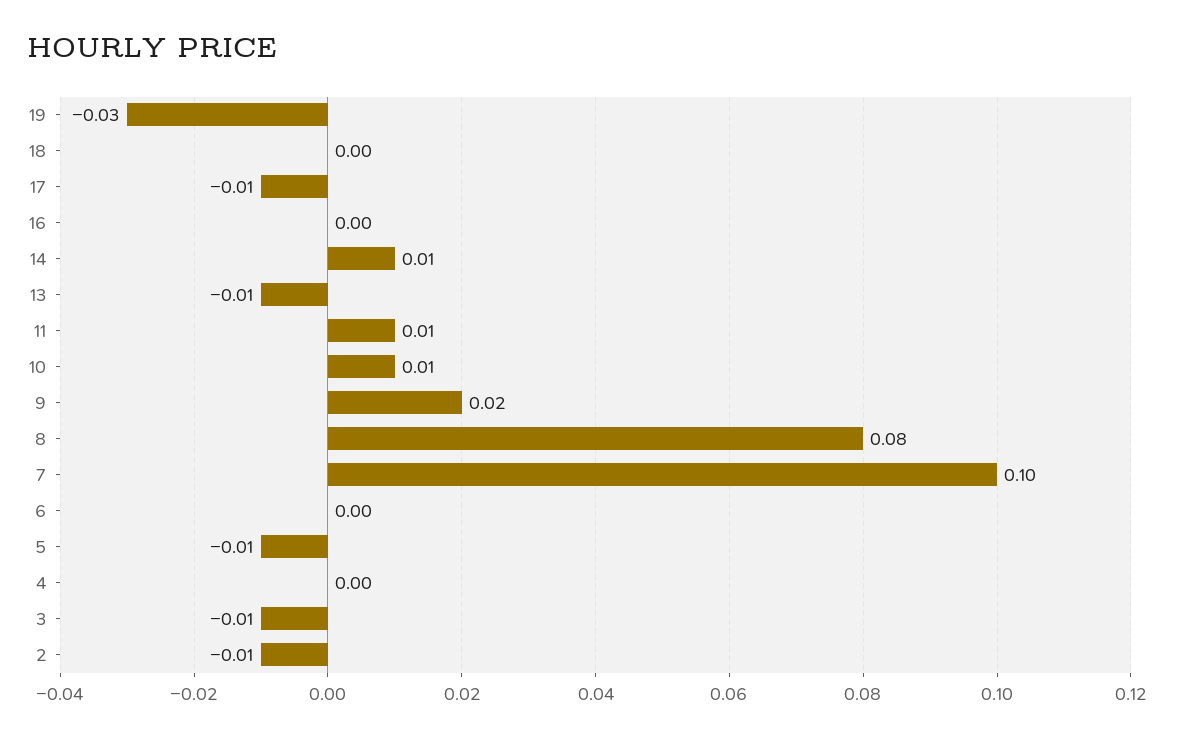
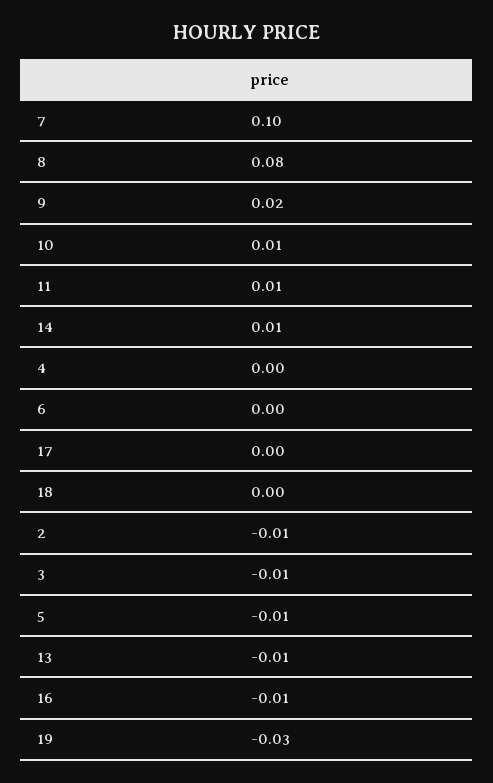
17: -0.01 -> 0
16: 0 -> -0.01

